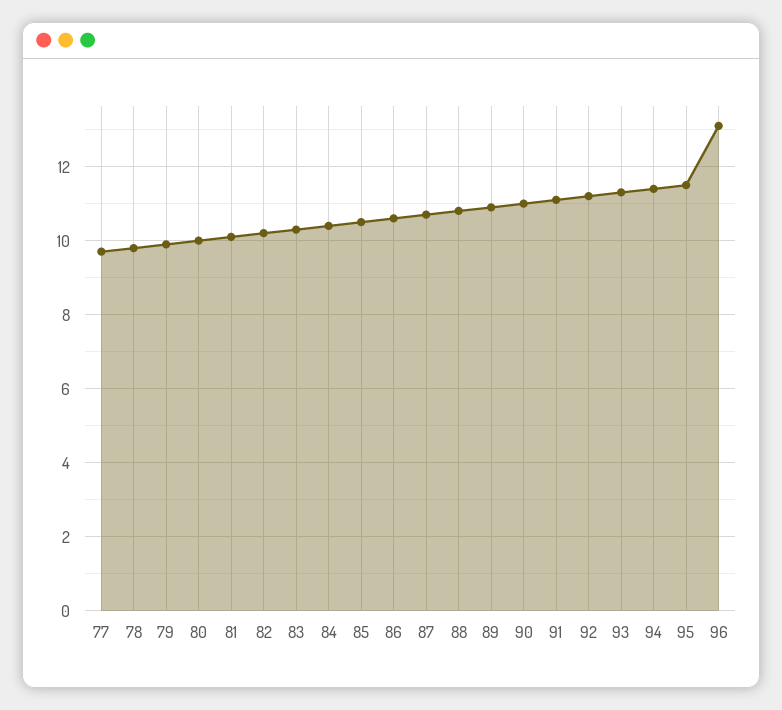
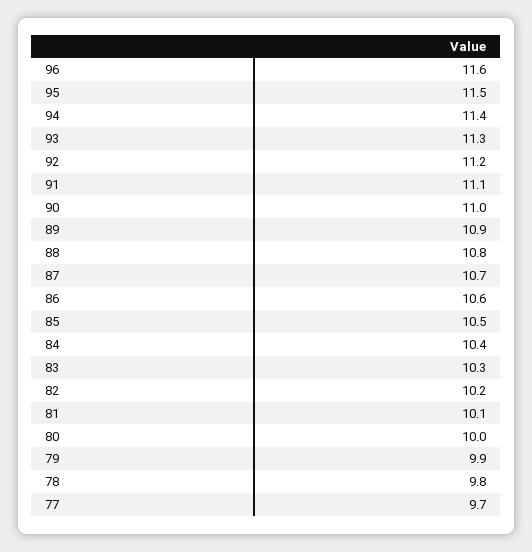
96: 13 -> 11.6

